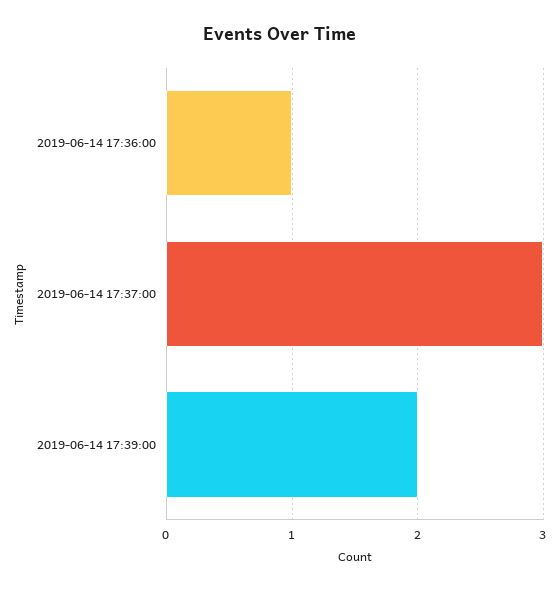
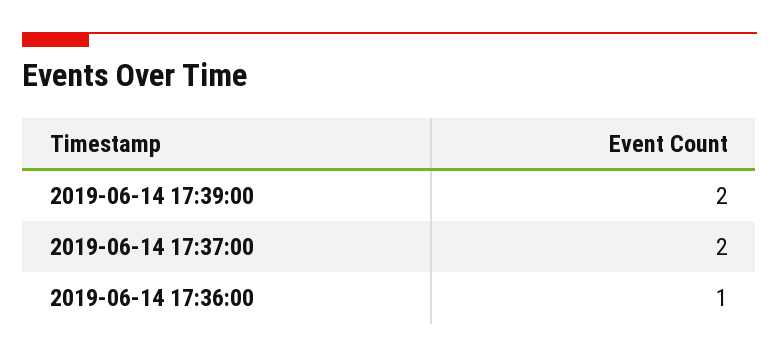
2019-06-14 17:37:00: 3 -> 2

